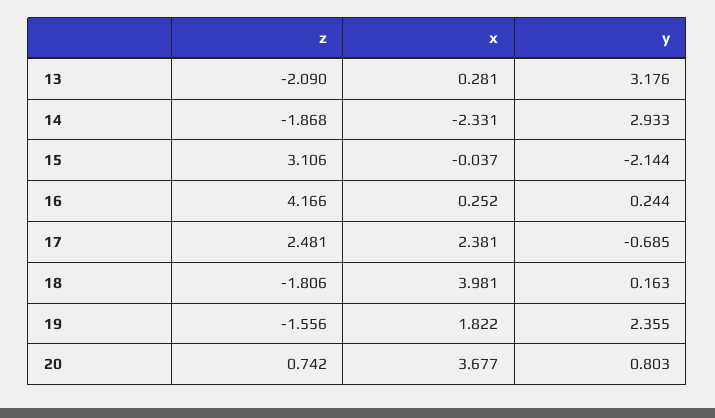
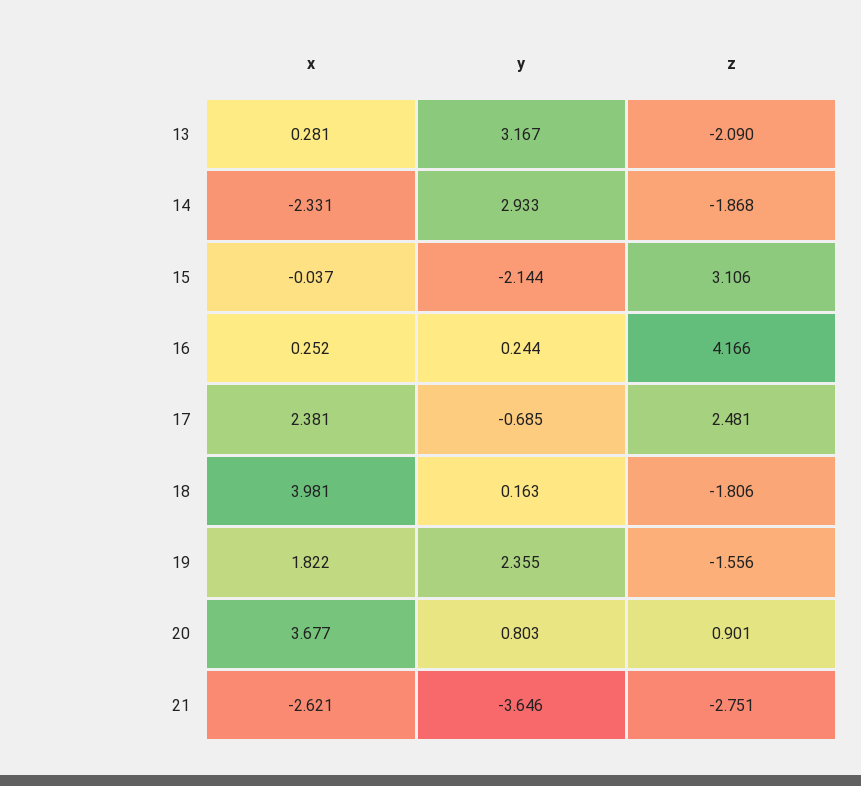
y, 13: 3.176 -> 3.167
z, 20: 0.742 -> 0.901
x, 21: none -> -2.621
y, 21: none -> -3.646
z, 21: none -> -2.751

